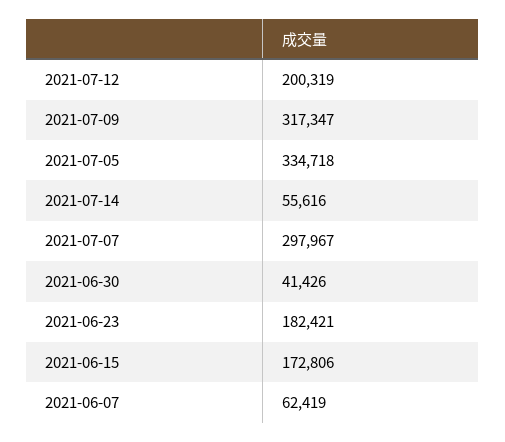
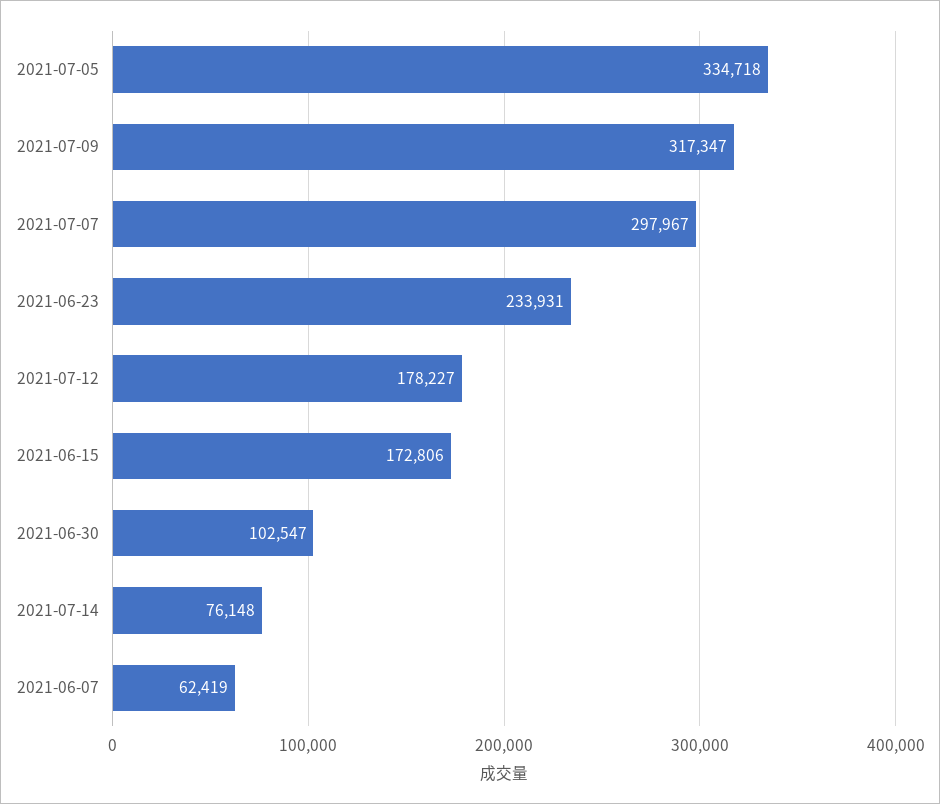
2021-07-12: 200319 -> 178227
2021-07-14: 55616 -> 76148
2021-06-30: 41426 -> 102547
2021-06-23: 182421 -> 233931

